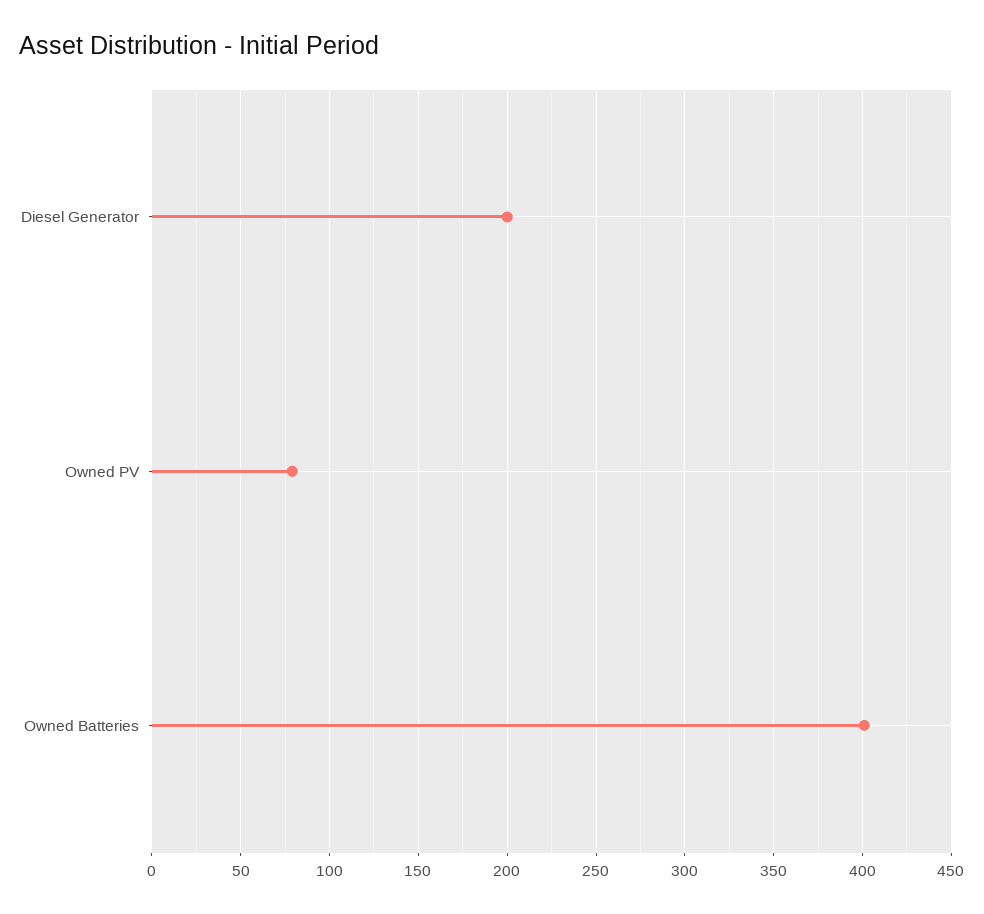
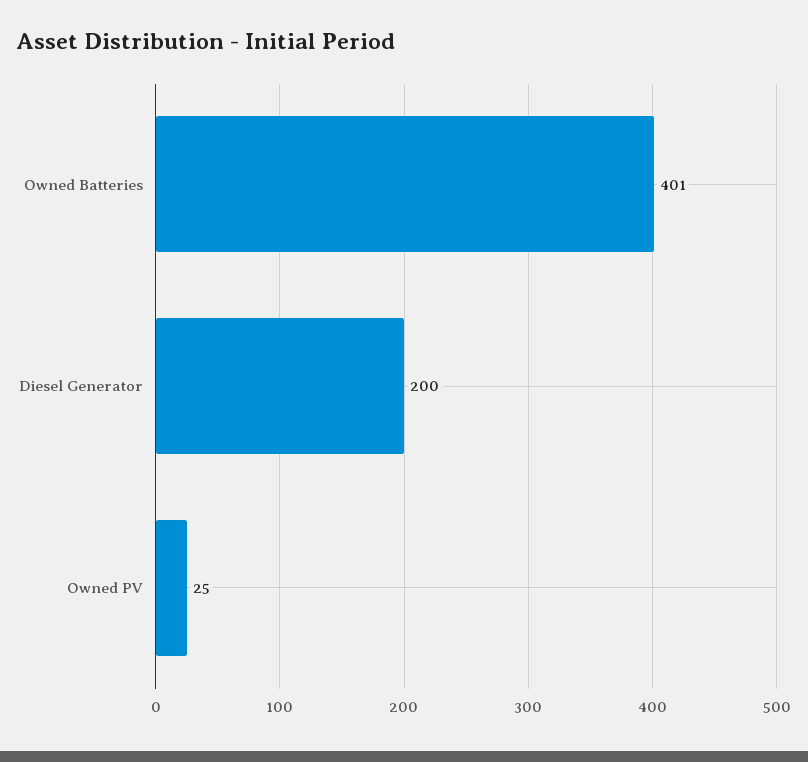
Owned PV: 80 -> 25

